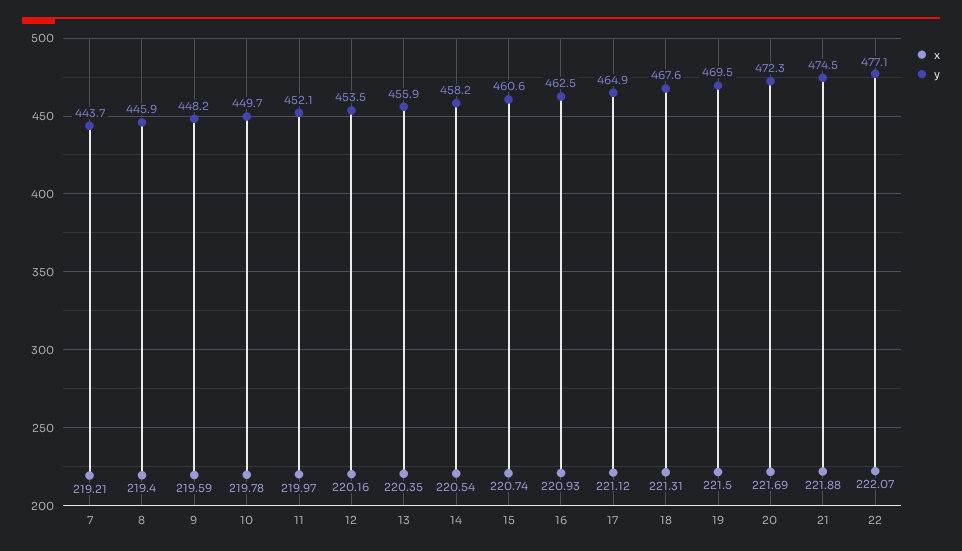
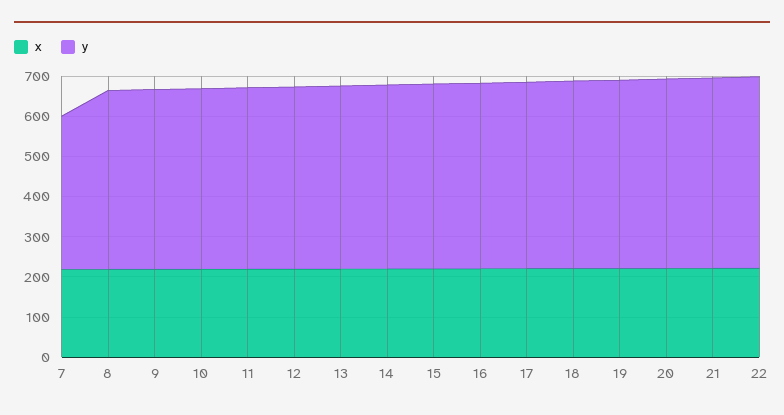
y, 7: 443.7 -> 380

